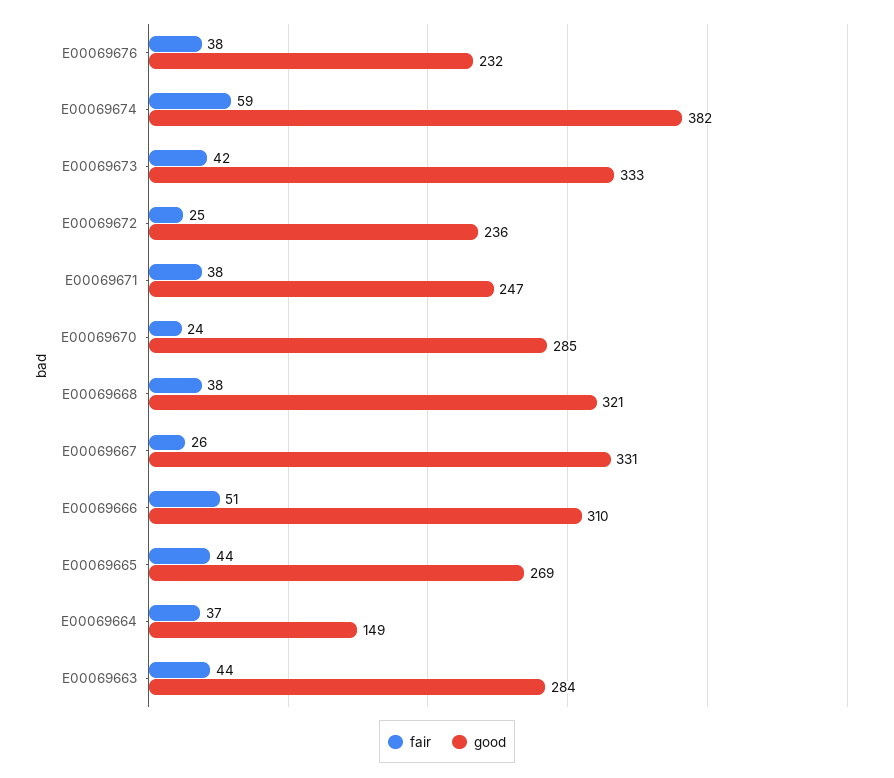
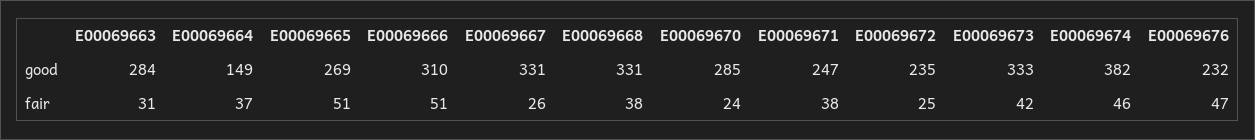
fair, E00069676: 38 -> 47
fair, E00069674: 59 -> 46
good, E00069672: 236 -> 235
good, E00069668: 321 -> 331
fair, E00069665: 44 -> 51
fair, E00069663: 44 -> 31

